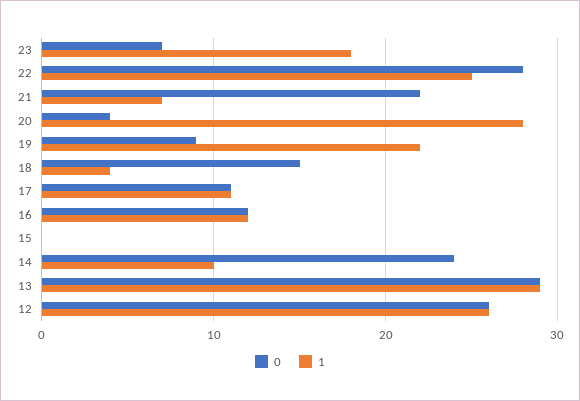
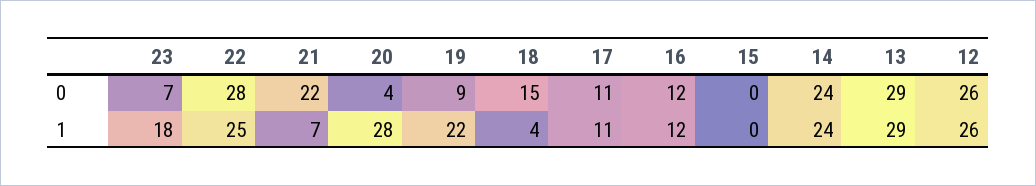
1, 14: 10 -> 24

